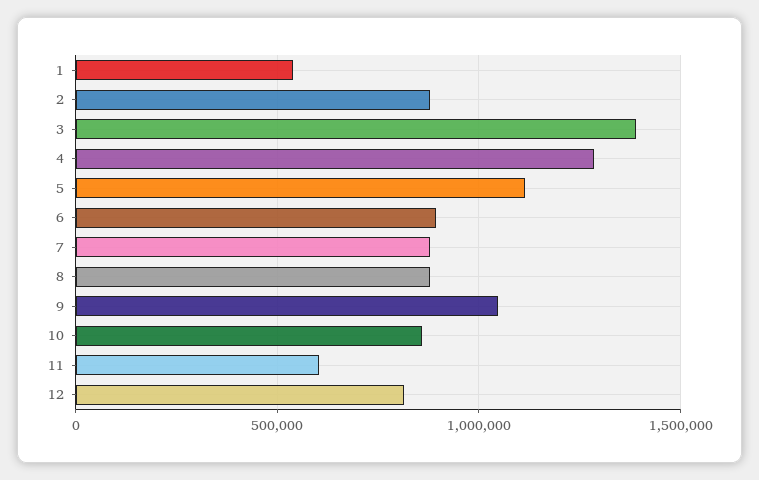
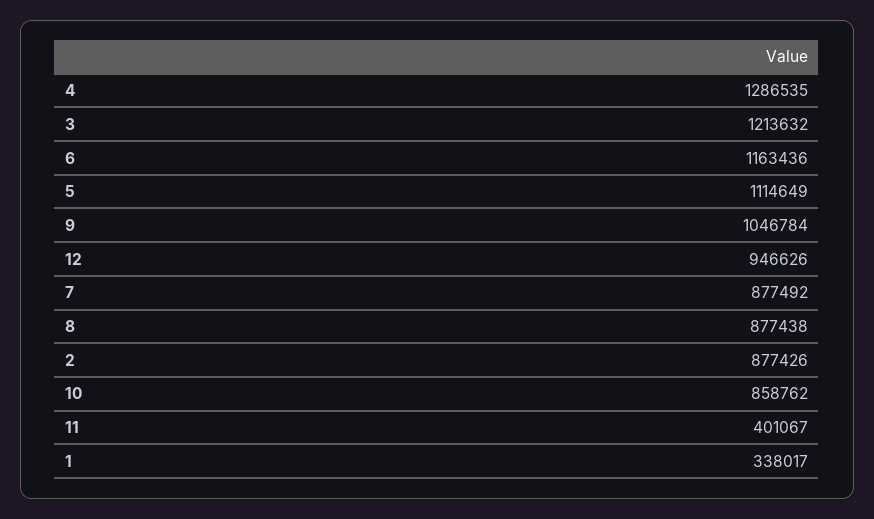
1: 550000 -> 338017
3: 1400000 -> 1213632
6: 900000 -> 1163436
11: 600000 -> 401067
12: 800000 -> 946626

